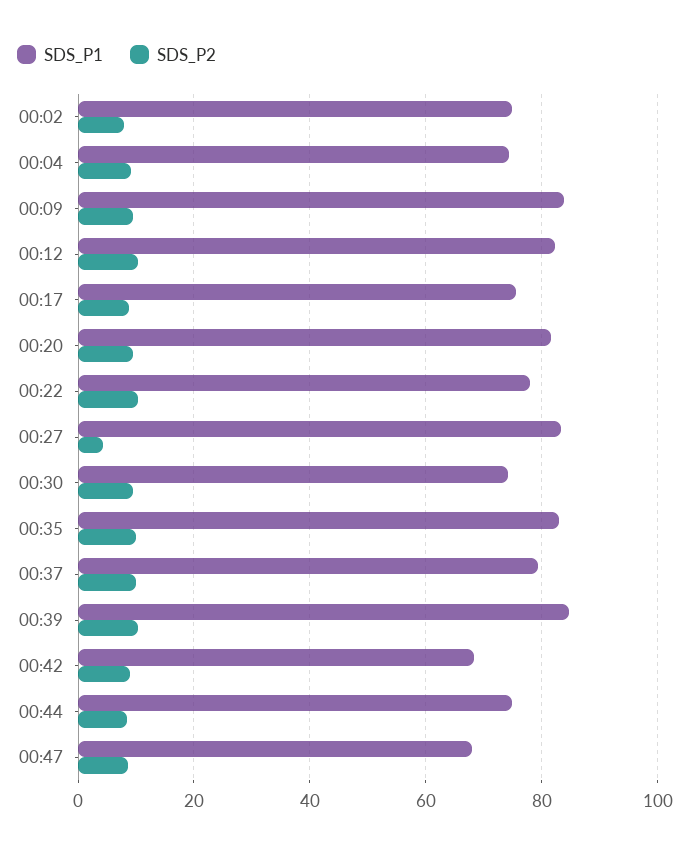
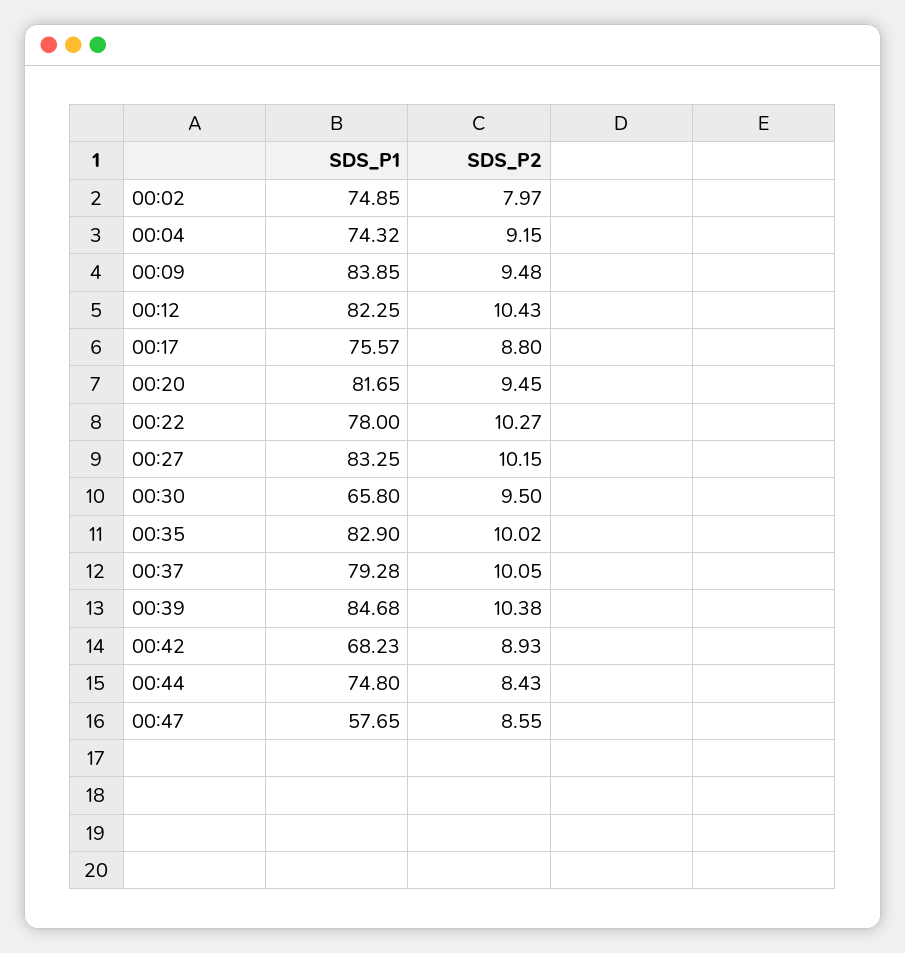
SDS_P2, 00:27: 4 -> 10.15
SDS_P1, 00:30: 74 -> 65.8
SDS_P1, 00:47: 68 -> 57.65

